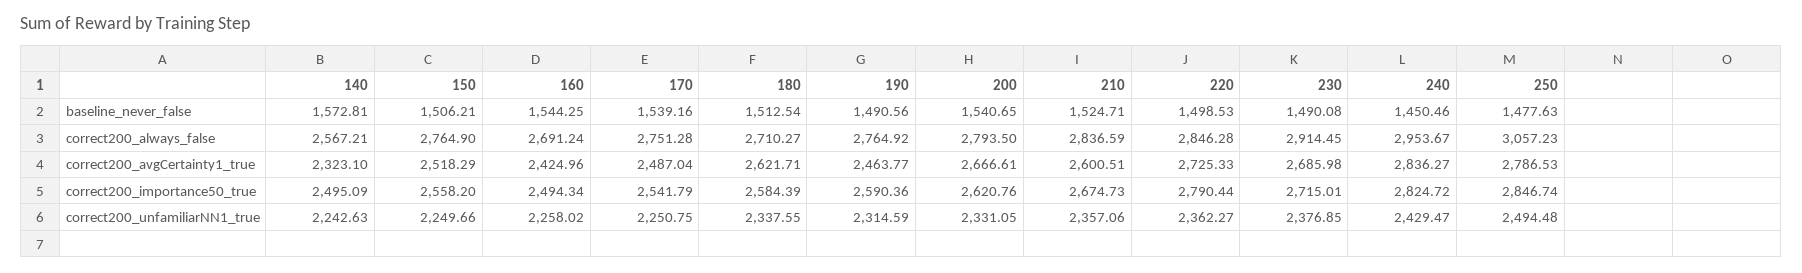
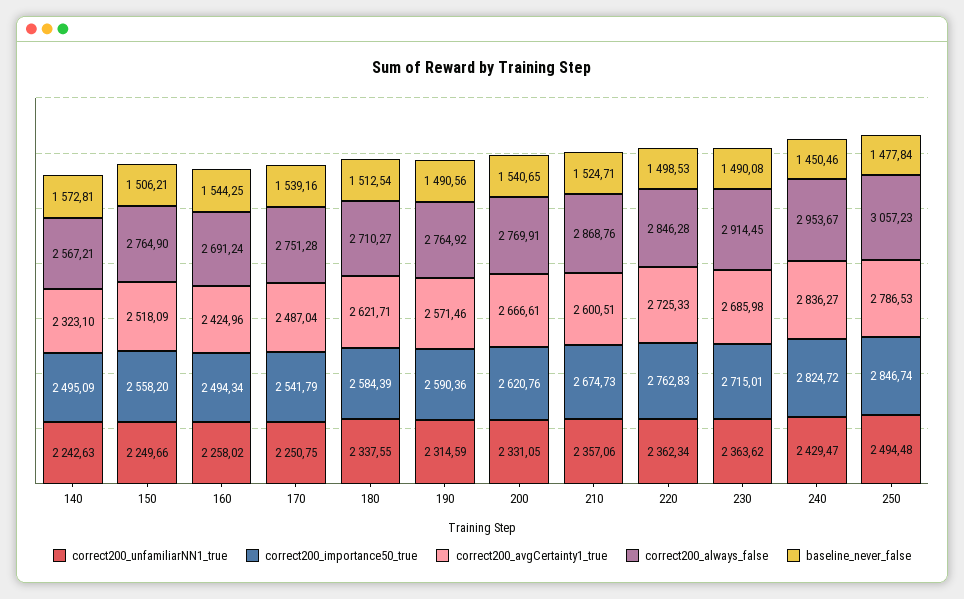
baseline_never_false, 250: 1477.63 -> 1477.84
correct200_always_false, 200: 2793.5 -> 2769.91
correct200_always_false, 210: 2836.59 -> 2868.76
correct200_avgCertainty1_true, 150: 2518.29 -> 2518.09
correct200_avgCertainty1_true, 190: 2463.77 -> 2571.46
correct200_importance50_true, 220: 2790.44 -> 2762.83
correct200_unfamiliarNN1_true, 220: 2362.27 -> 2362.34
correct200_unfamiliarNN1_true, 230: 2376.85 -> 2363.62

